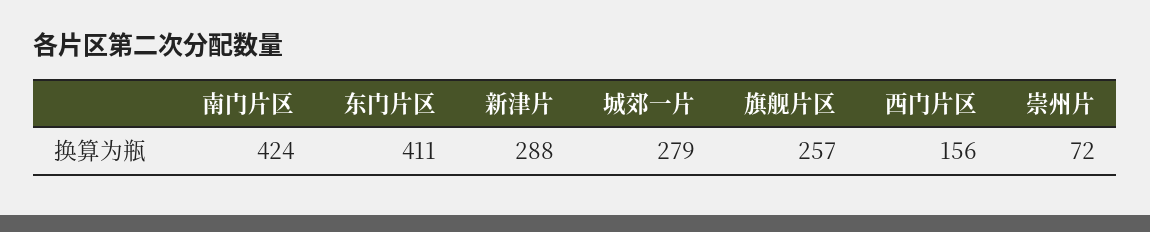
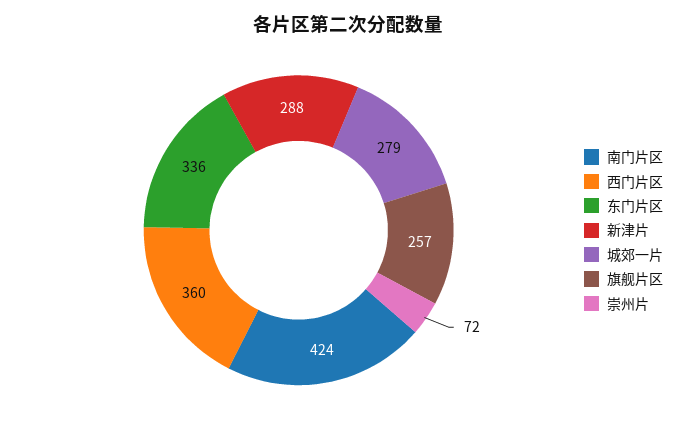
东门片区: 411 -> 336
西门片区: 156 -> 360

